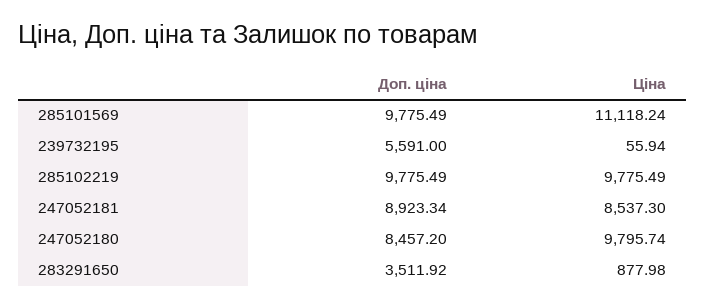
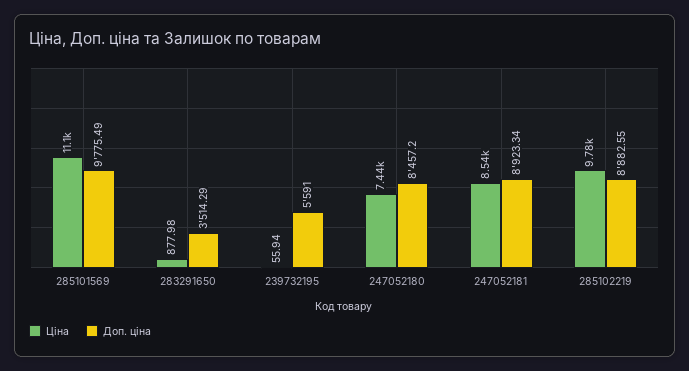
Доп. ціна, 285102219: 9775.49 -> 8882.55
Ціна, 247052180: 9795.74 -> 7440
Доп. ціна, 283291650: 3511.92 -> 3514.29

